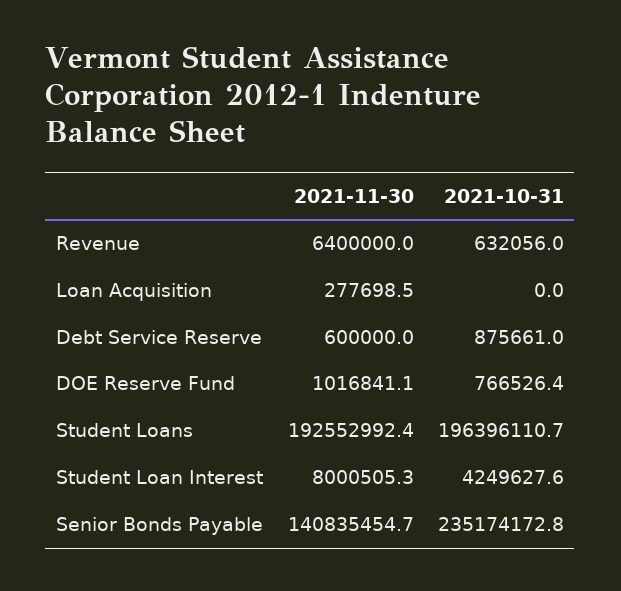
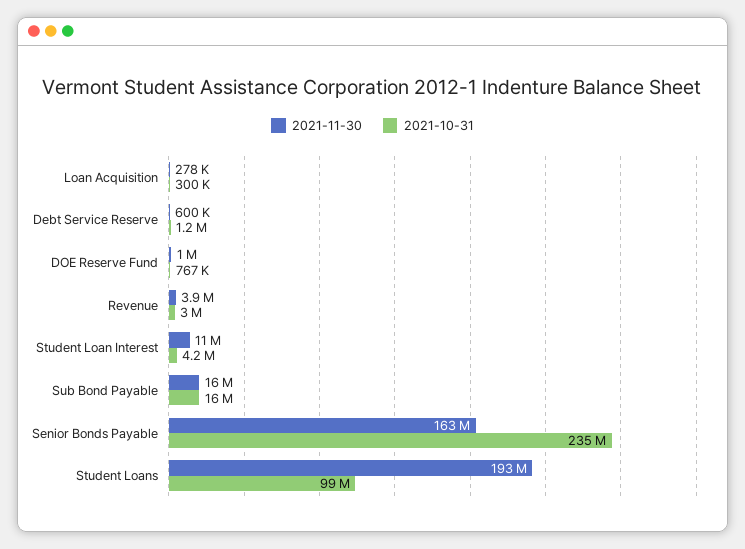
2021-11-30, Revenue: 6400000 -> 3900000
2021-10-31, Revenue: 632056 -> 3000000
2021-10-31, Loan Acquisition: 0 -> 300000
2021-10-31, Debt Service Reserve: 875661 -> 1200000
2021-10-31, Student Loans: 196396110.7 -> 99000000
2021-11-30, Student Loan Interest: 8000505.3 -> 11000000
2021-11-30, Senior Bonds Payable: 140835454.7 -> 163000000
2021-11-30, Sub Bond Payable: none -> 16000000
2021-10-31, Sub Bond Payable: none -> 16000000

